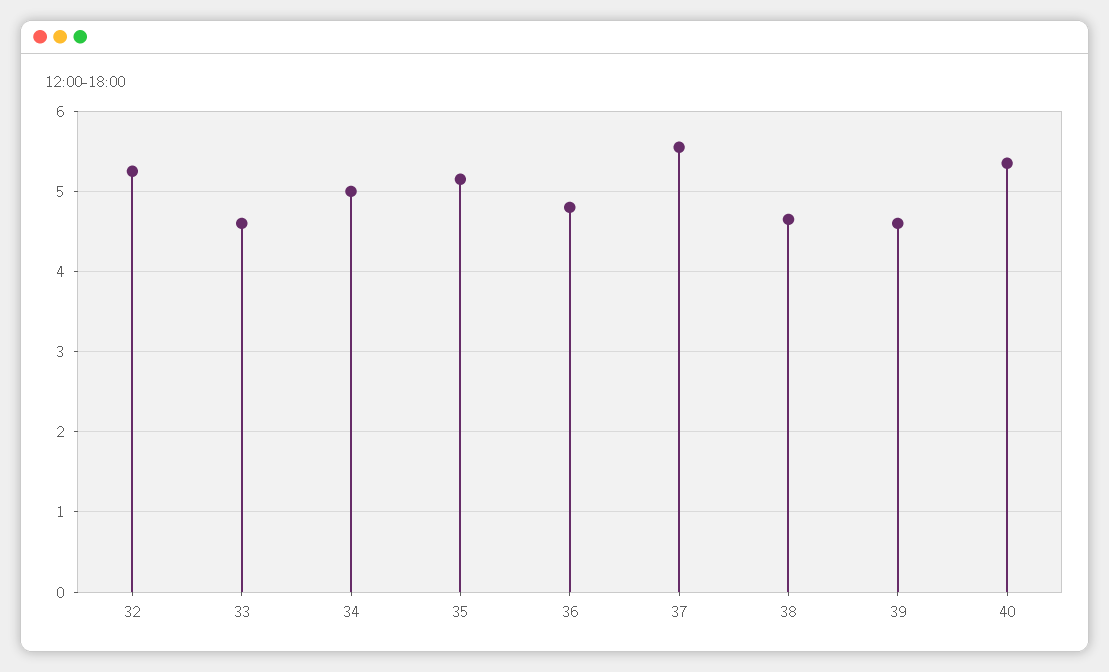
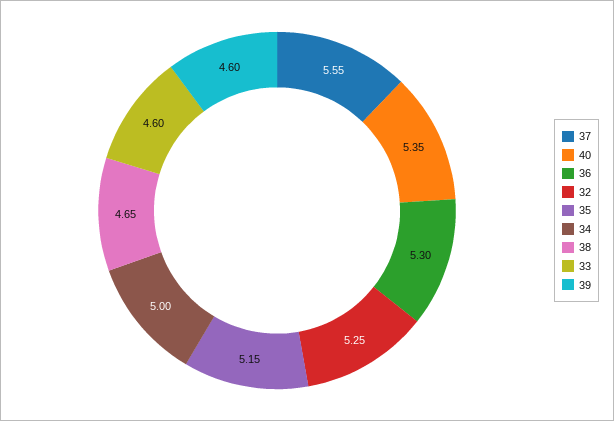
36: 4.8 -> 5.3

